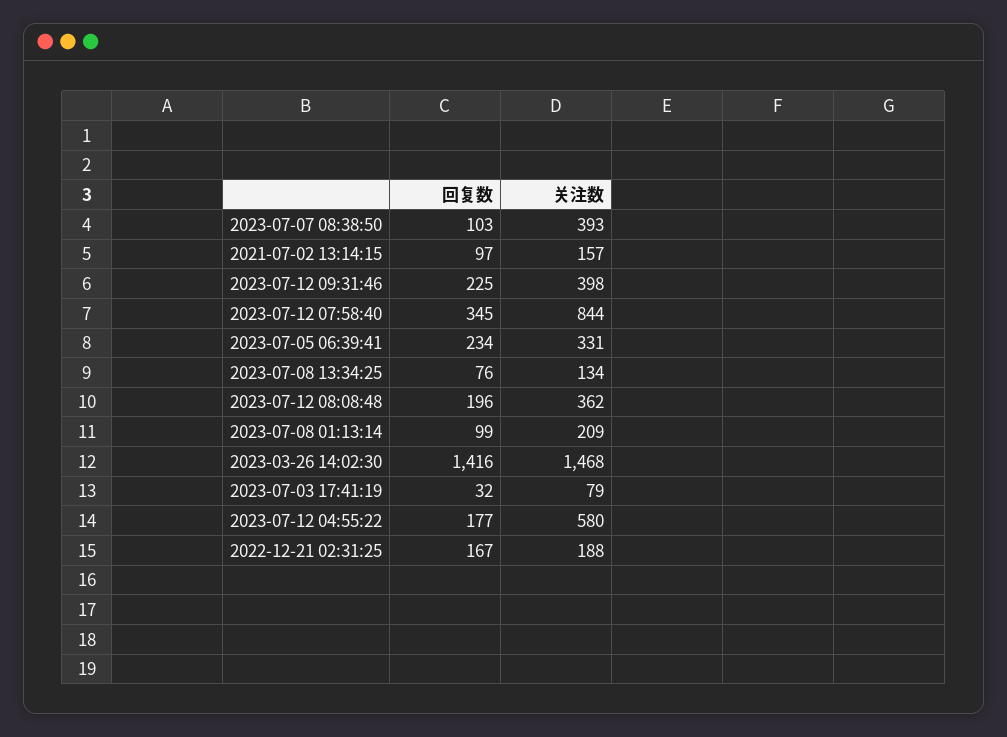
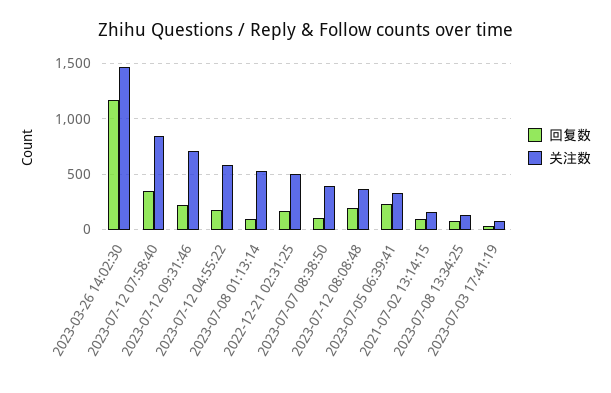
关注数, 2023-07-12 09:31:46: 398 -> 700
关注数, 2023-07-08 01:13:14: 209 -> 500
回复数, 2023-03-26 14:02:30: 1416 -> 1200
关注数, 2022-12-21 02:31:25: 188 -> 500

